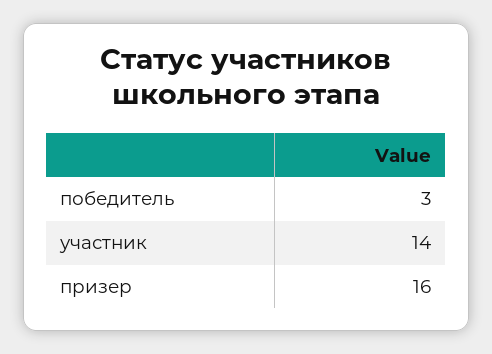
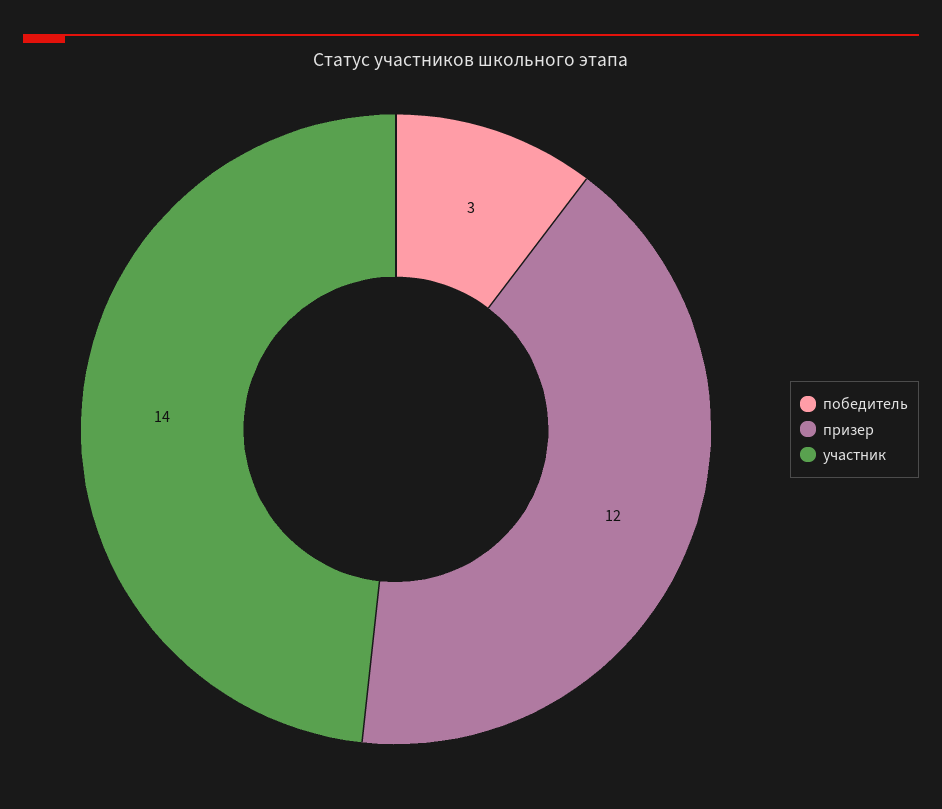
призер: 16 -> 12

